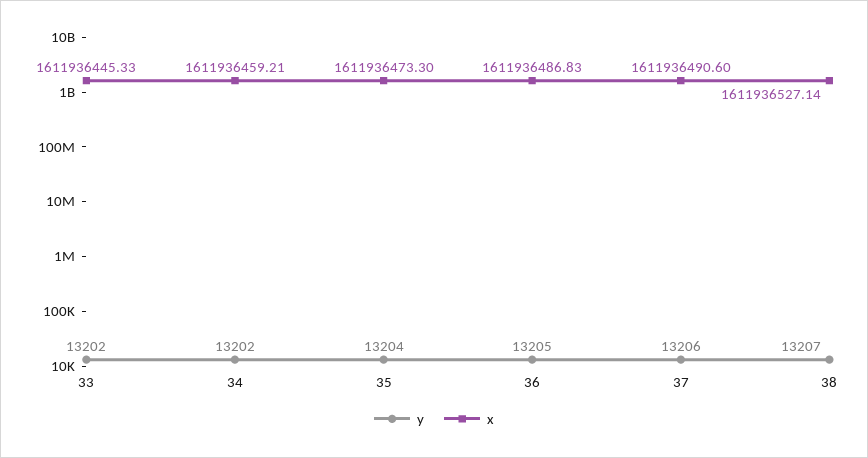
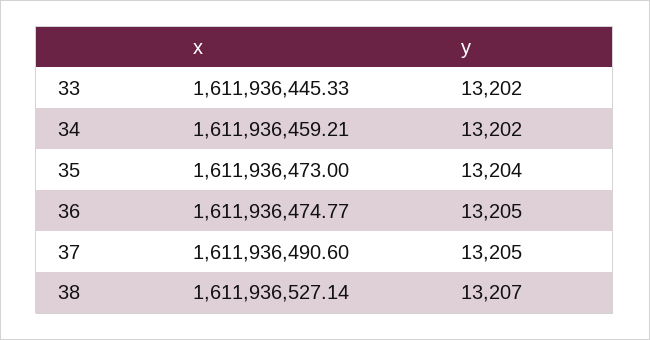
x, 35: 1611936473.3 -> 1611936473
x, 36: 1611936486.83 -> 1611936474.77
y, 37: 13206 -> 13205

